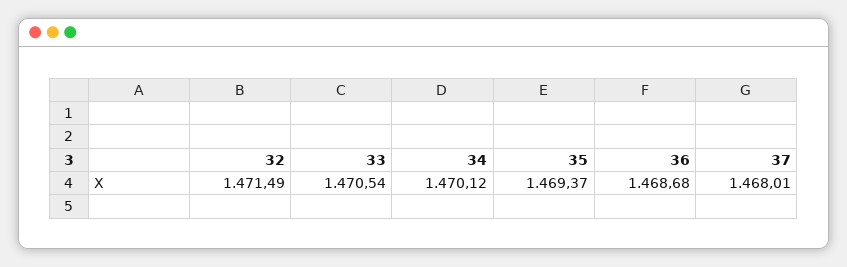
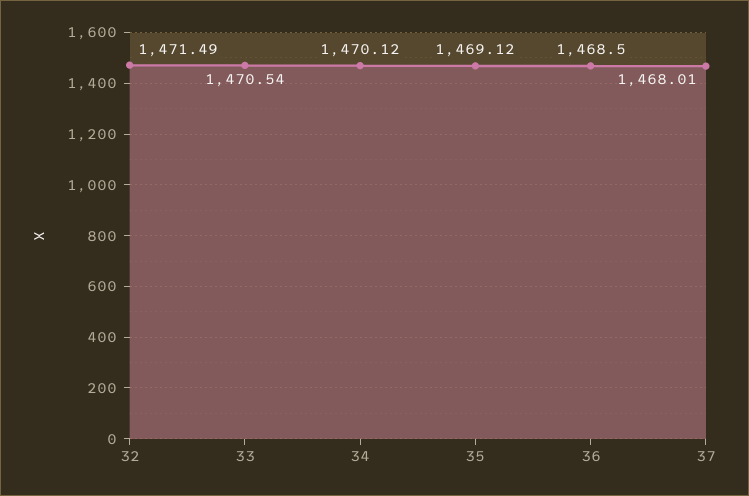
35: 1469.37 -> 1469.12
36: 1468.68 -> 1468.5

